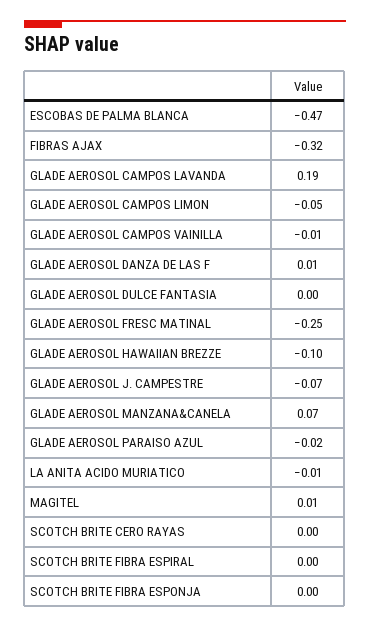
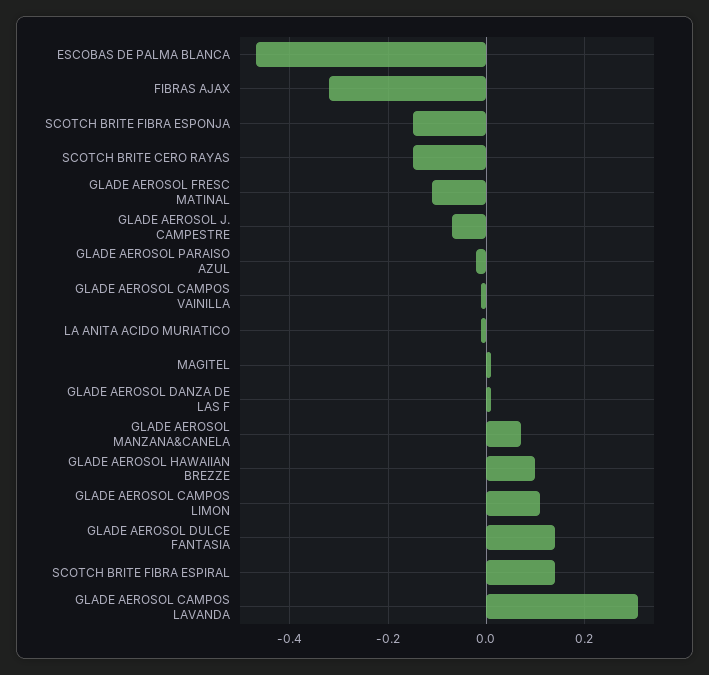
GLADE AEROSOL CAMPOS LAVANDA: 0.19 -> 0.3
GLADE AEROSOL CAMPOS LIMON: -0.05 -> 0.1
GLADE AEROSOL DULCE FANTASIA: 0 -> 0.15
GLADE AEROSOL FRESC MATINAL: -0.25 -> -0.1
GLADE AEROSOL HAWAIIAN BREZZE: -0.1 -> 0.1
SCOTCH BRITE CERO RAYAS: 0 -> -0.15
SCOTCH BRITE FIBRA ESPIRAL: 0 -> 0.15
SCOTCH BRITE FIBRA ESPONJA: 0 -> -0.15

